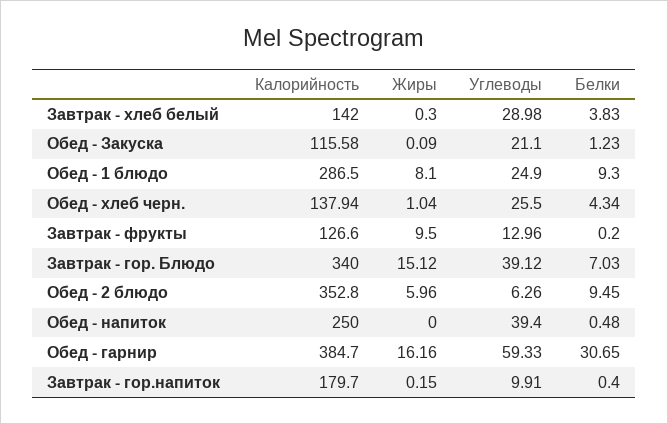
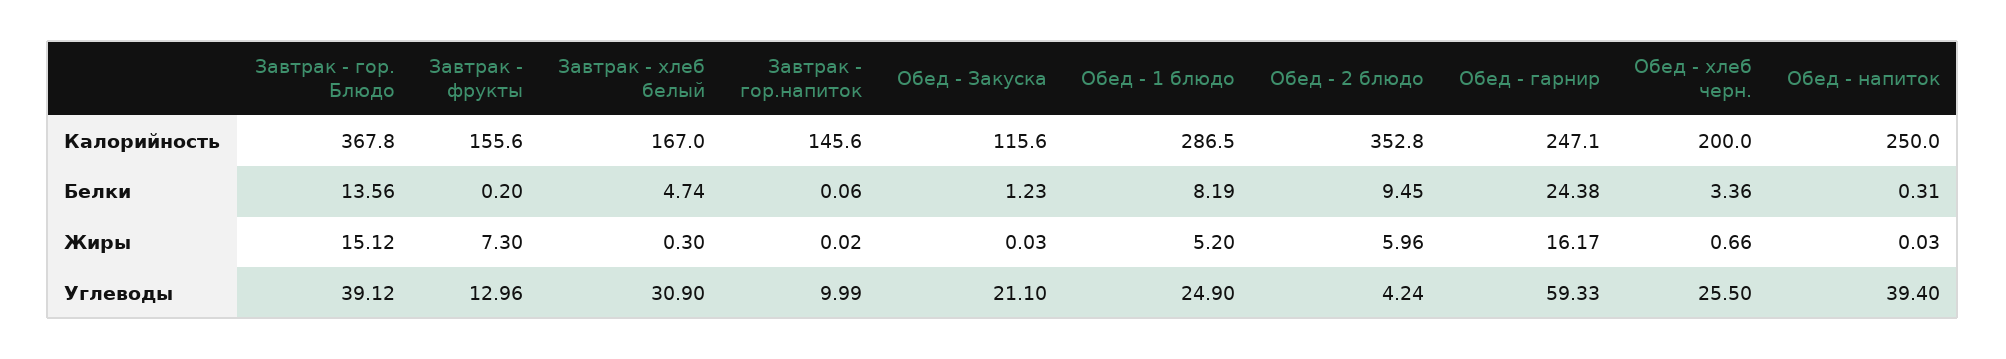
Калорийность, Завтрак - хлеб белый: 142 -> 167
Углеводы, Завтрак - хлеб белый: 28.98 -> 30.9
Белки, Завтрак - хлеб белый: 3.83 -> 4.74
Калорийность, Обед - Закуска: 115.58 -> 115.6
Жиры, Обед - Закуска: 0.09 -> 0.03
Жиры, Обед - 1 блюдо: 8.1 -> 5.2
Белки, Обед - 1 блюдо: 9.3 -> 8.19
Калорийность, Обед - хлеб черн.: 137.94 -> 200
Жиры, Обед - хлеб черн.: 1.04 -> 0.66
Белки, Обед - хлеб черн.: 4.34 -> 3.36
Калорийность, Завтрак - фрукты: 126.6 -> 155.6
Жиры, Завтрак - фрукты: 9.5 -> 7.3
Калорийность, Завтрак - гор. Блюдо: 340 -> 367.8
Белки, Завтрак - гор. Блюдо: 7.03 -> 13.56
Углеводы, Обед - 2 блюдо: 6.26 -> 4.24
Жиры, Обед - напиток: 0 -> 0.03
Белки, Обед - напиток: 0.48 -> 0.31
Калорийность, Обед - гарнир: 384.7 -> 247.1
Жиры, Обед - гарнир: 16.16 -> 16.17
Белки, Обед - гарнир: 30.65 -> 24.38
Калорийность, Завтрак - гор.напиток: 179.7 -> 145.6
Жиры, Завтрак - гор.напиток: 0.15 -> 0.02
Углеводы, Завтрак - гор.напиток: 9.91 -> 9.99
Белки, Завтрак - гор.напиток: 0.4 -> 0.06

